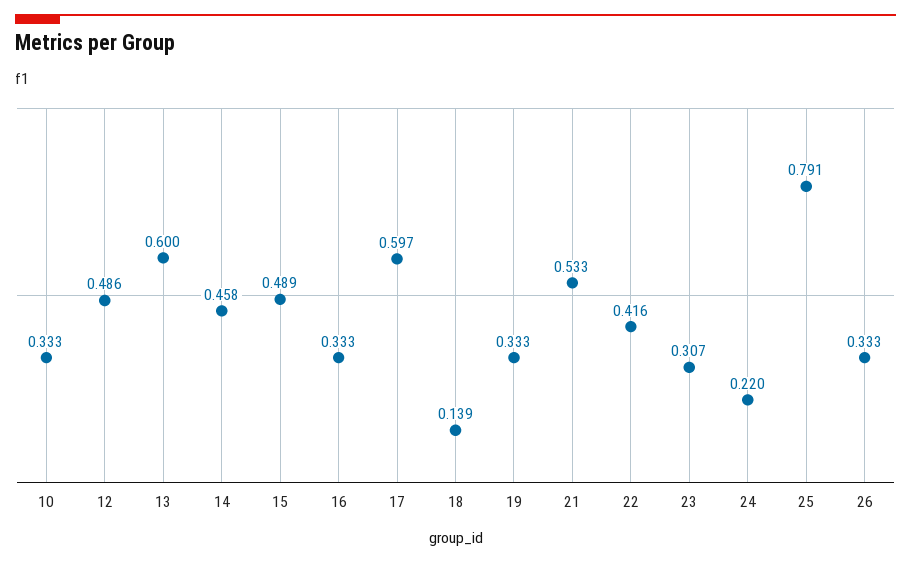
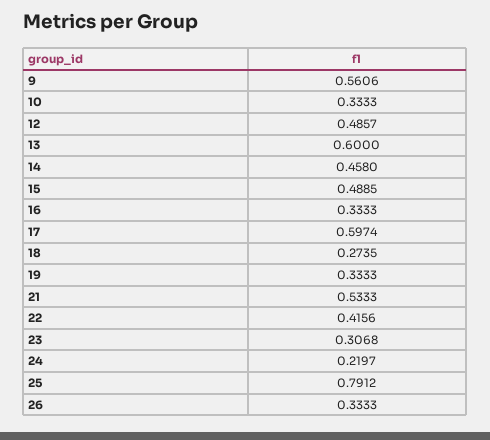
18: 0.139 -> 0.2735
9: none -> 0.5606

